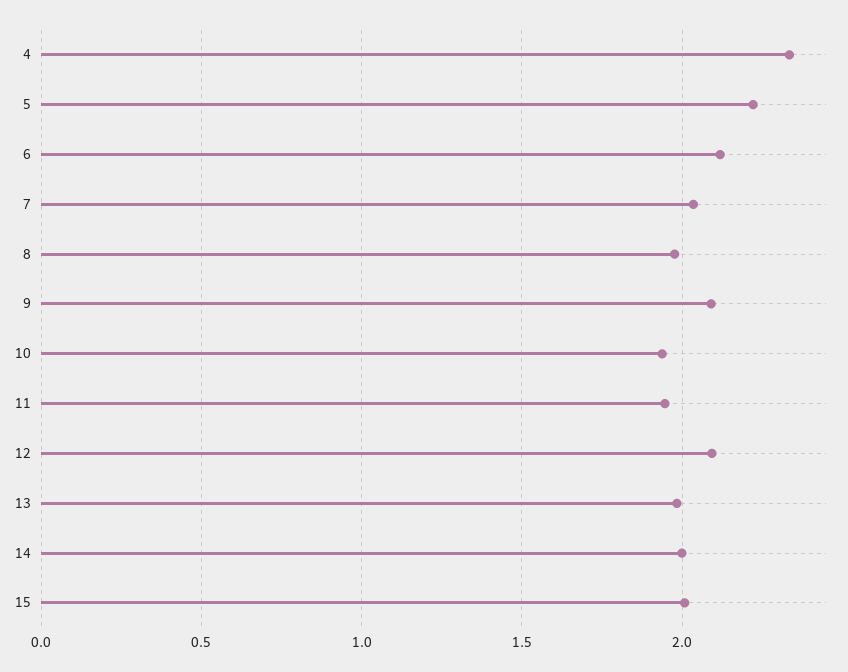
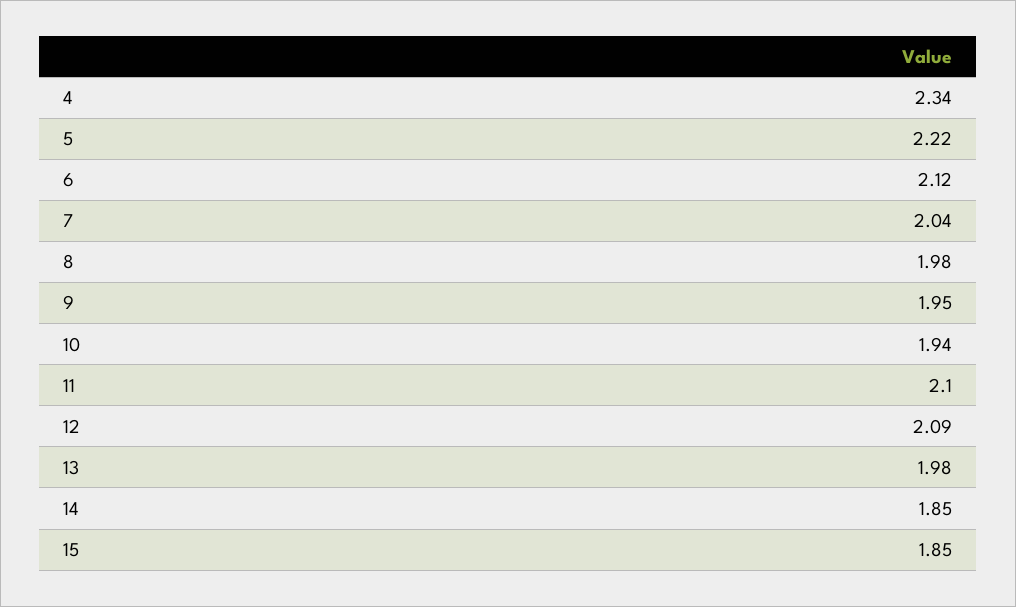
9: 2.1 -> 1.95
11: 1.95 -> 2.1
14: 2 -> 1.85
15: 2 -> 1.85

